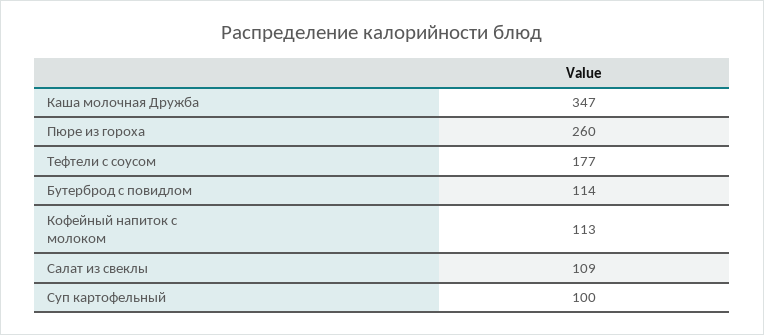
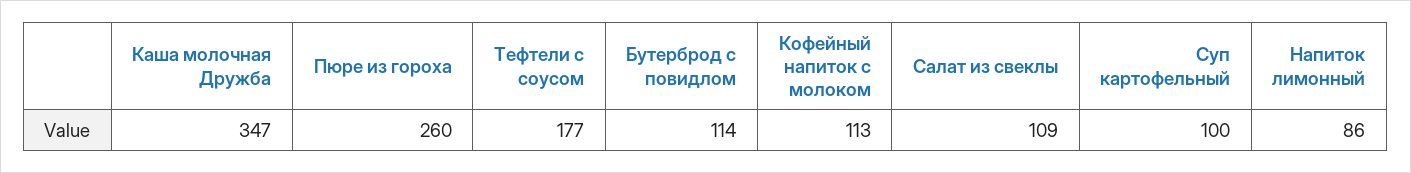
Напиток лимонный: none -> 86

